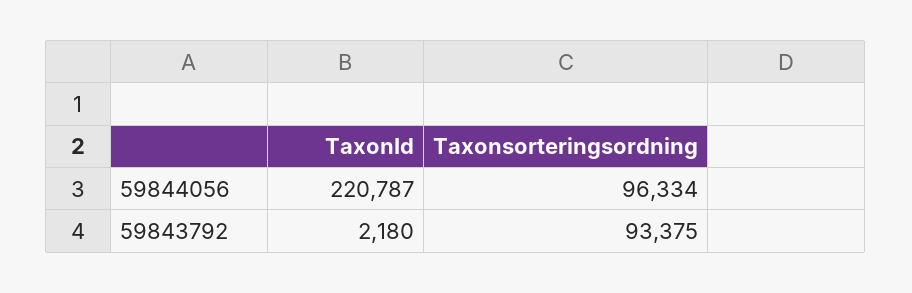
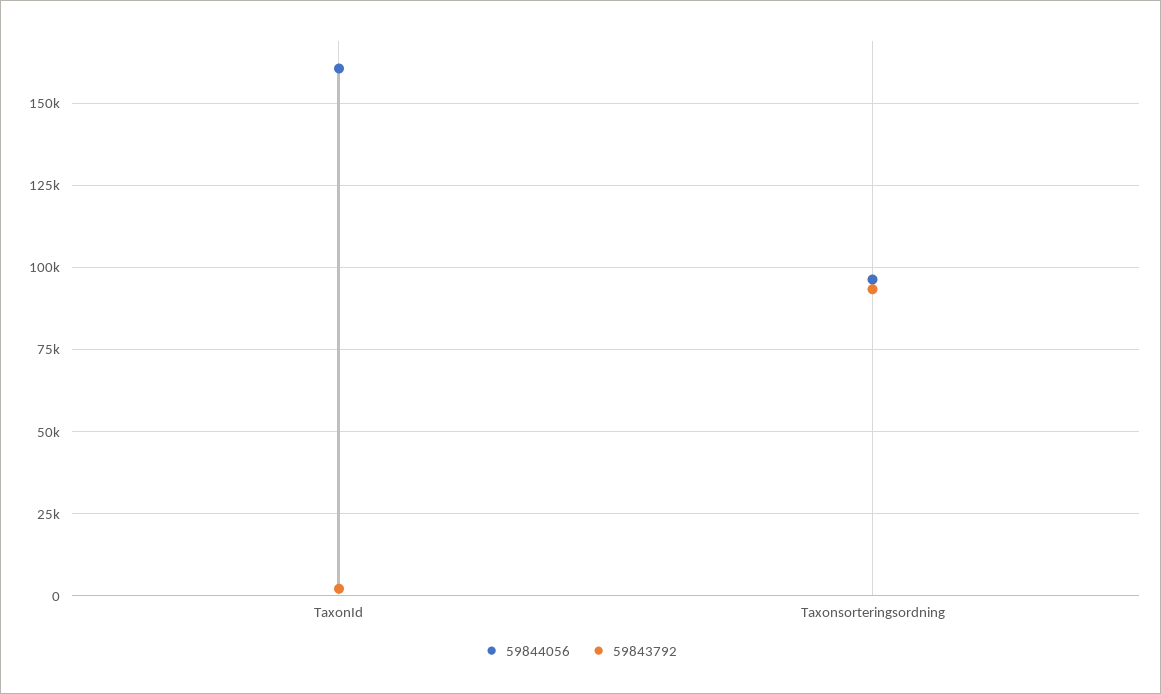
59844056, TaxonId: 220787 -> 160000

